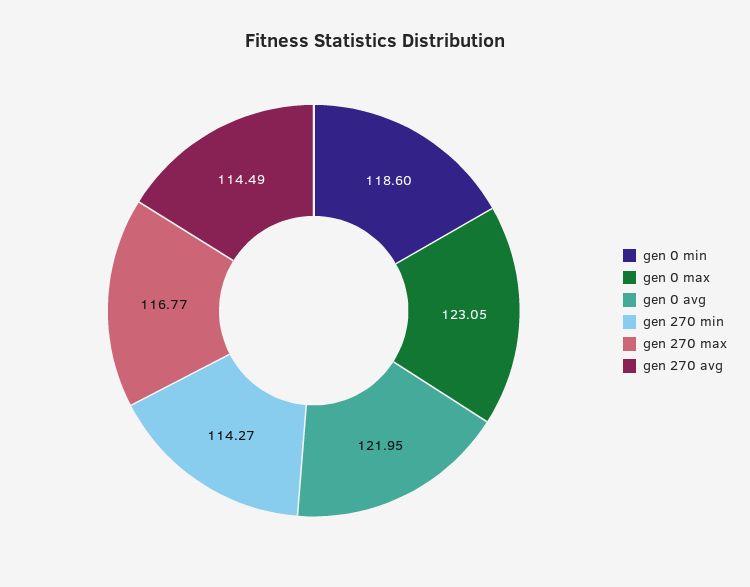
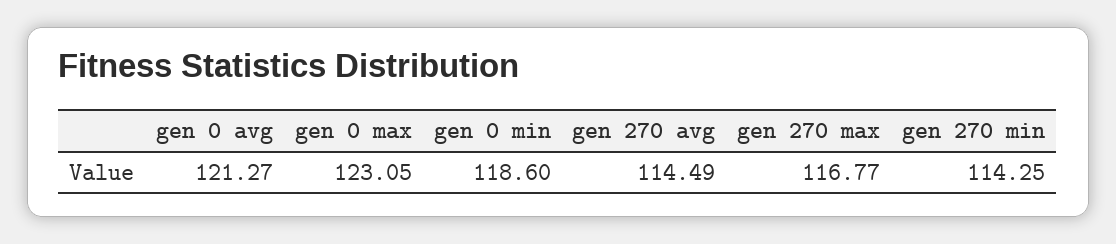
gen 0 avg: 121.95 -> 121.27
gen 270 min: 114.27 -> 114.25

